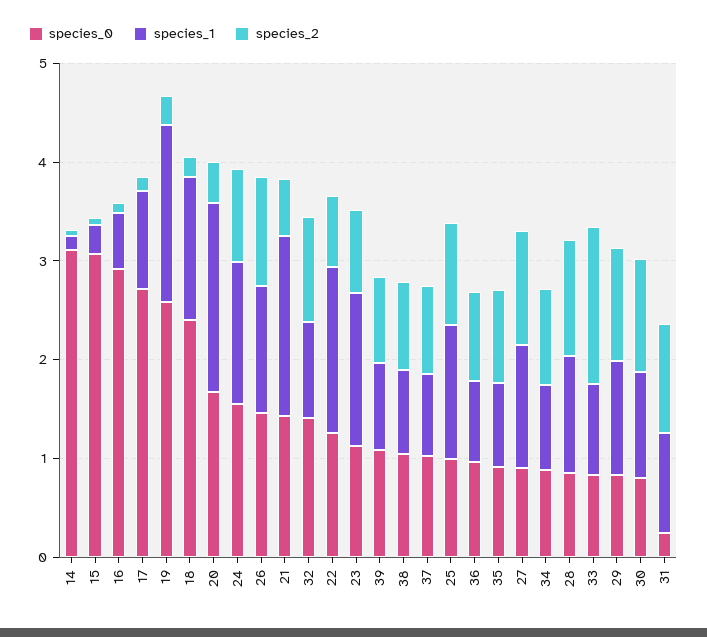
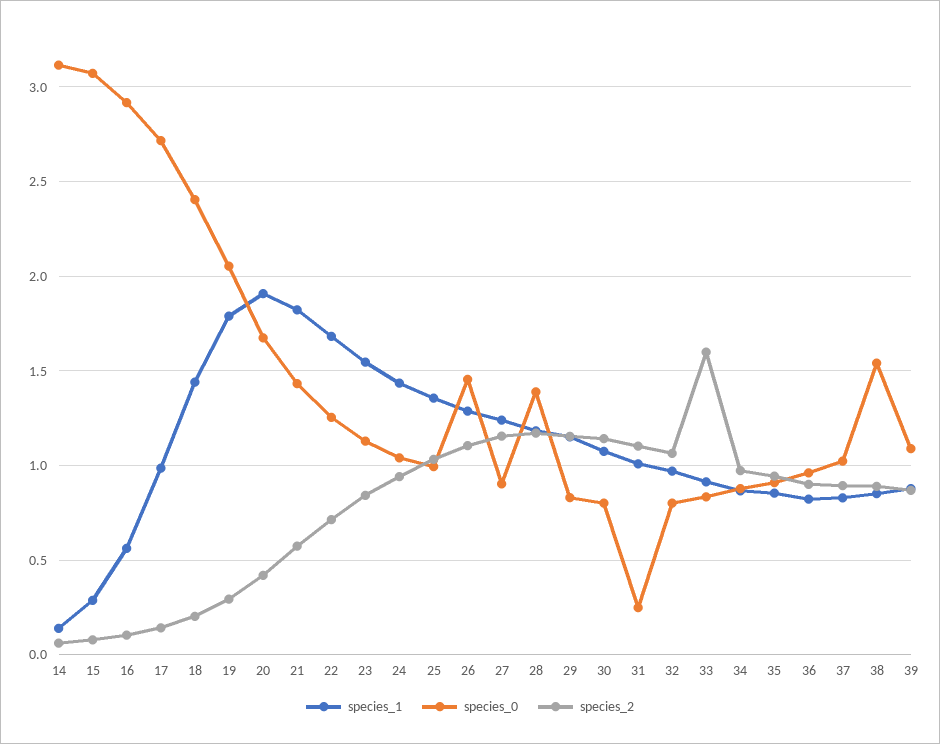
species_0, 19: 2.6 -> 2.05
species_0, 24: 1.6 -> 1.05
species_0, 32: 1.4 -> 0.8
species_0, 38: 1 -> 1.55
species_0, 28: 0.8 -> 1.4

